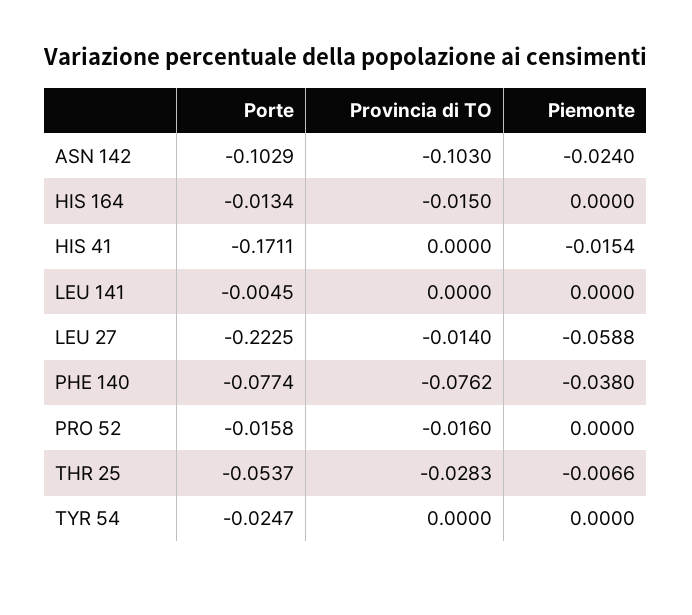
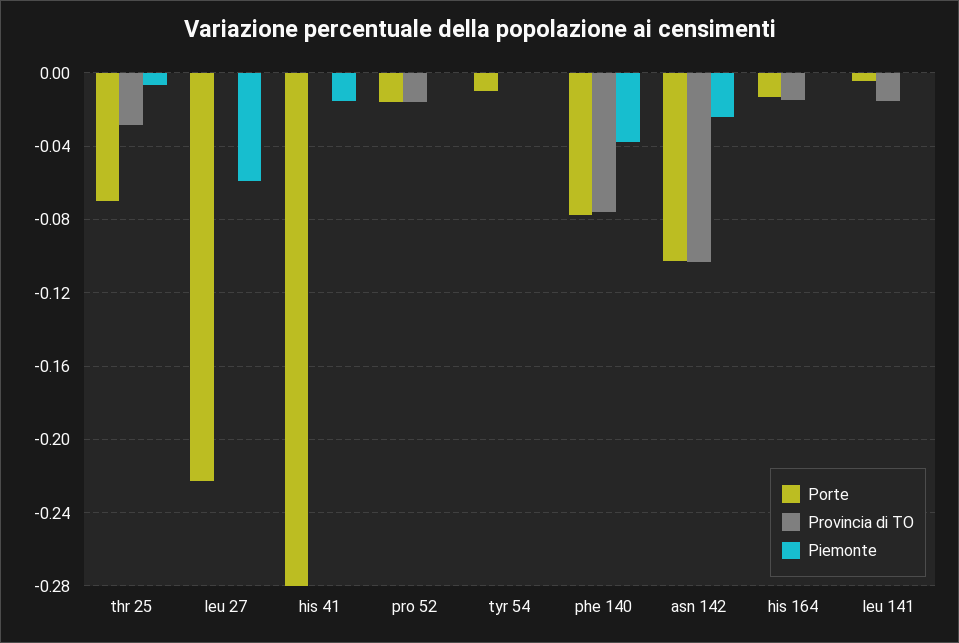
Porte, HIS 41: -0.1711 -> -0.28
Provincia di TO, LEU 141: 0 -> -0.015
Provincia di TO, LEU 27: -0.014 -> 0
Porte, THR 25: -0.0537 -> -0.07
Porte, TYR 54: -0.0247 -> -0.01

